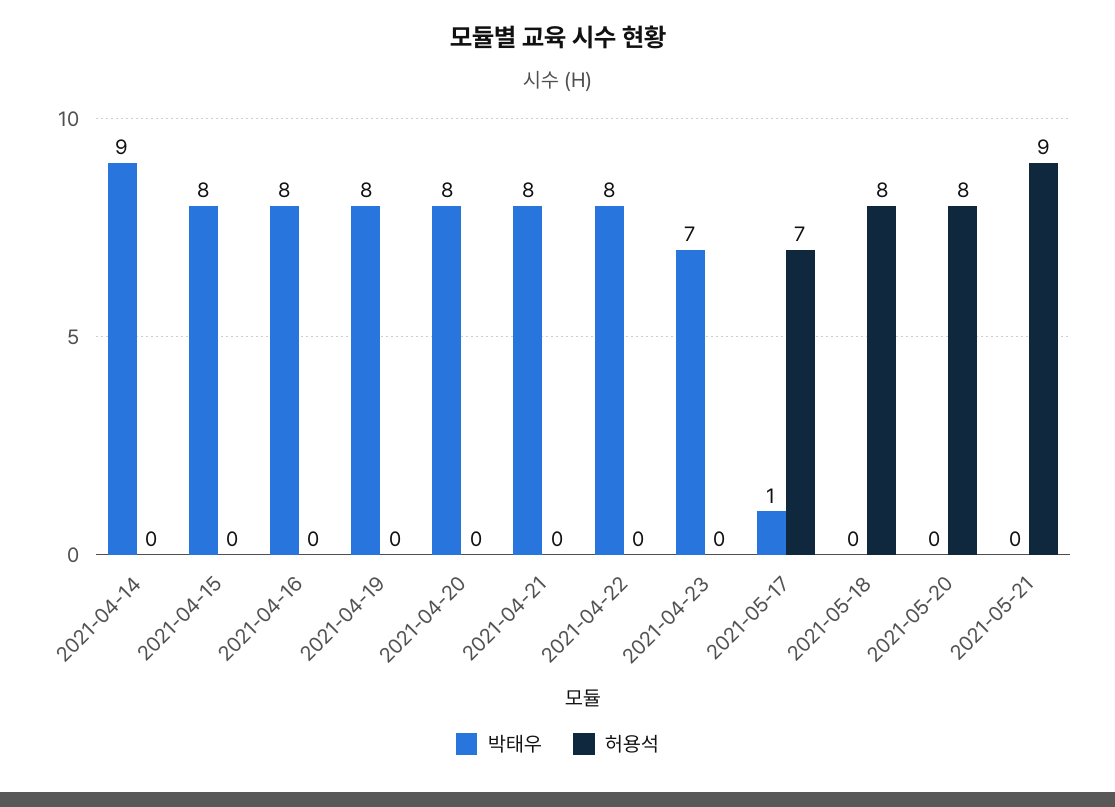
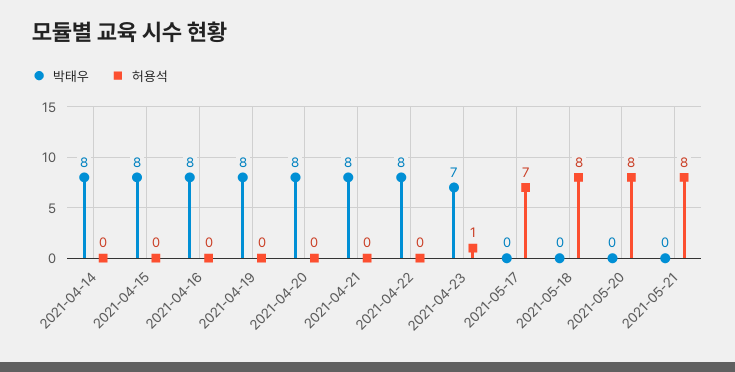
박태우, 2021-04-14: 9 -> 8
허용석, 2021-04-23: 0 -> 1
박태우, 2021-05-17: 1 -> 0
허용석, 2021-05-21: 9 -> 8

